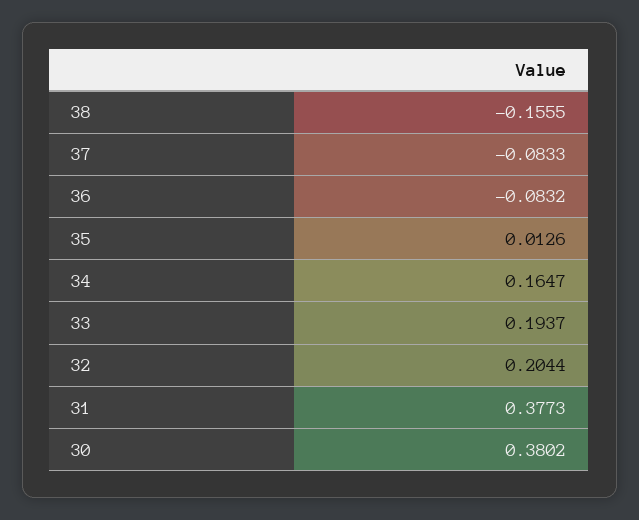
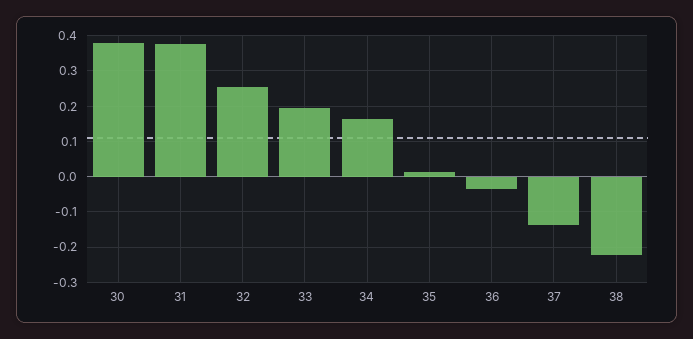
38: -0.1555 -> -0.22
37: -0.0833 -> -0.14
36: -0.0832 -> -0.04
32: 0.2044 -> 0.26

